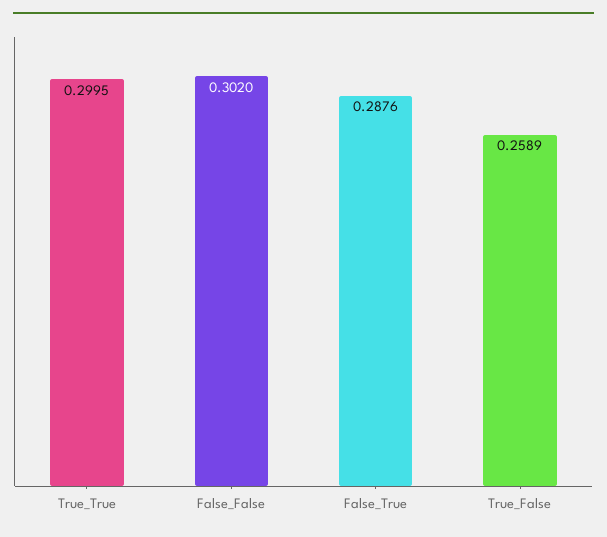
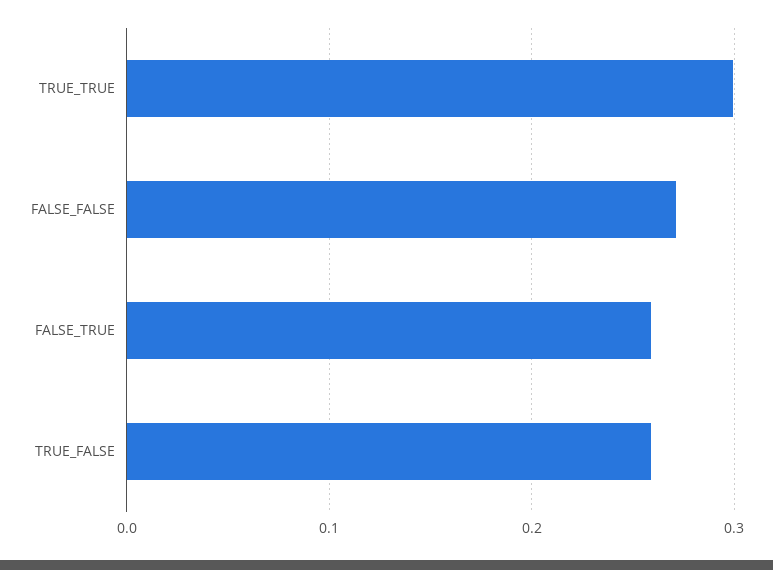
False_False: 0.302 -> 0.27
False_True: 0.2876 -> 0.26

